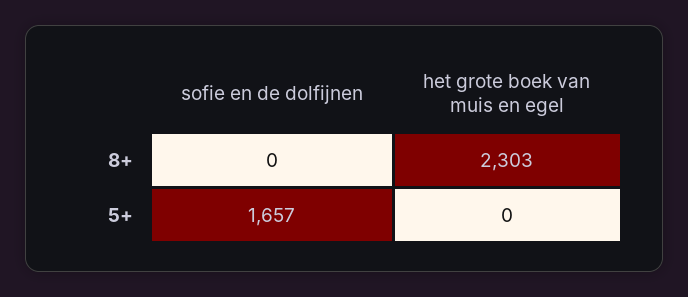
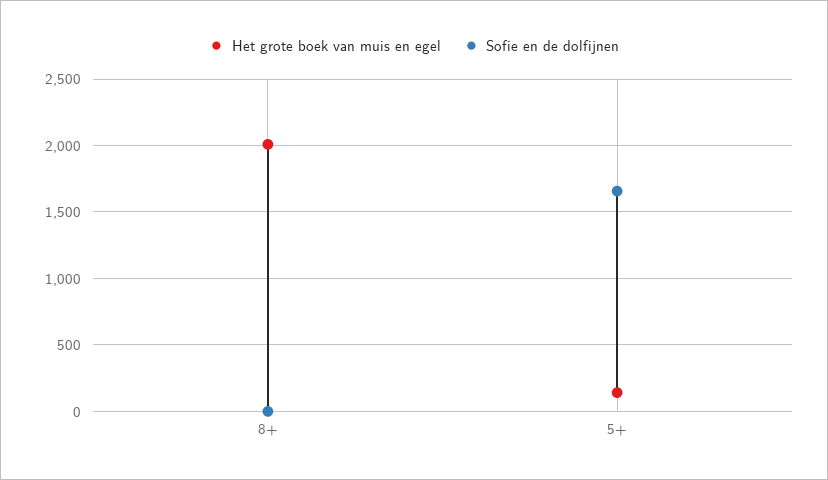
het grote boek van muis en egel, 8+: 2303 -> 2000
het grote boek van muis en egel, 5+: 0 -> 150

